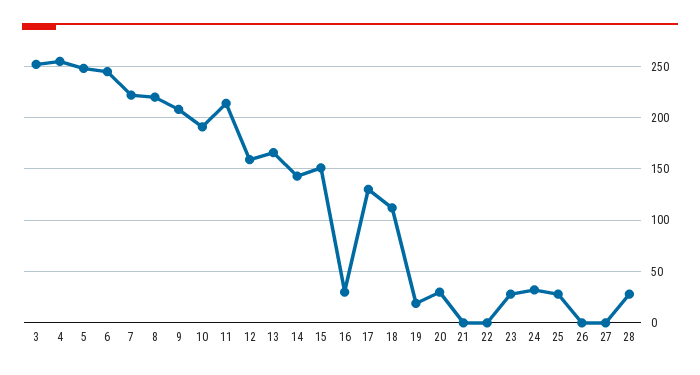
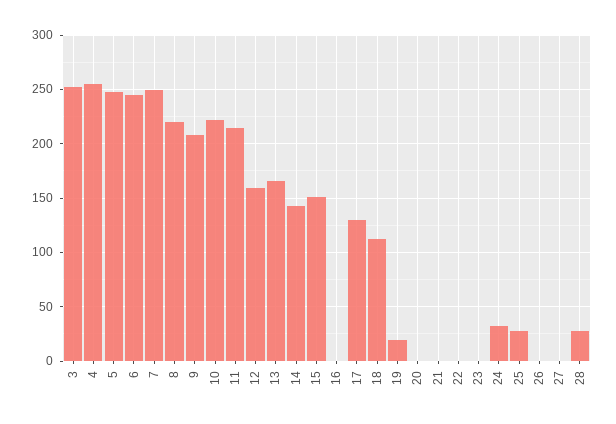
7: 220 -> 250
10: 190 -> 220
16: 30 -> 0
20: 30 -> 0
23: 30 -> 0

